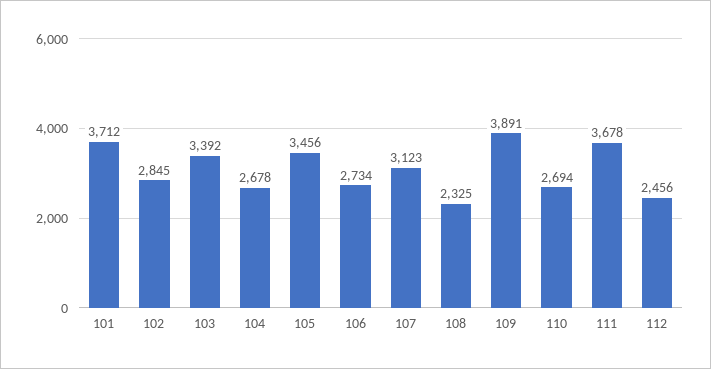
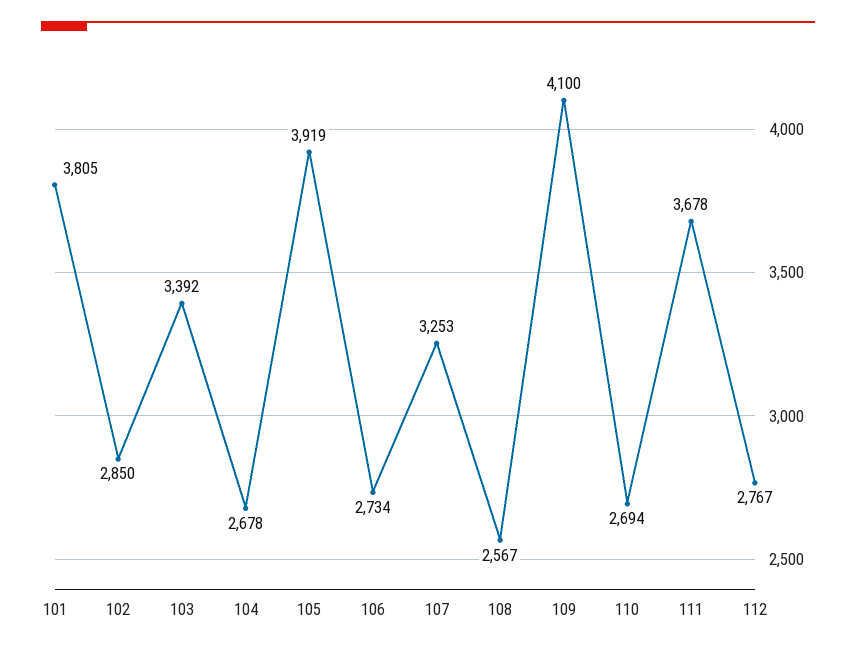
101: 3712 -> 3805
102: 2845 -> 2850
105: 3456 -> 3919
107: 3123 -> 3253
108: 2325 -> 2567
109: 3891 -> 4100
112: 2456 -> 2767

